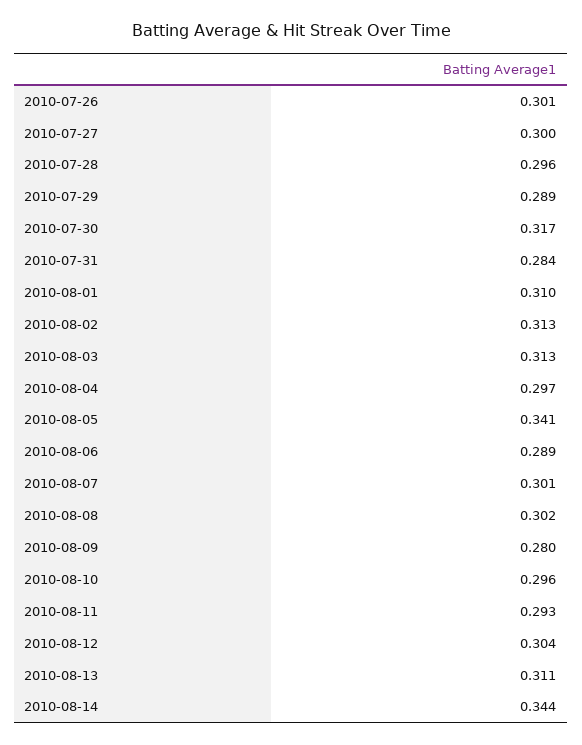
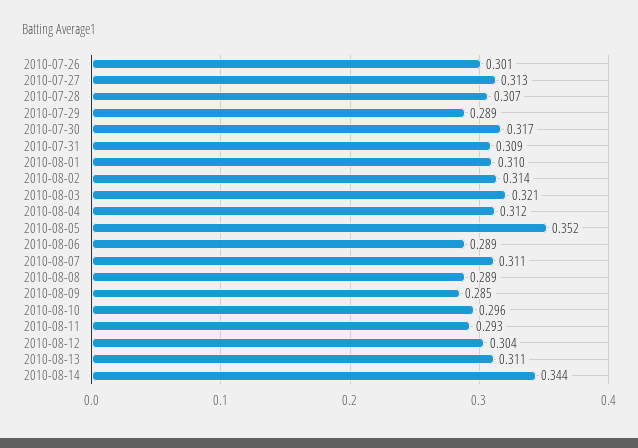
2010-07-27: 0.3 -> 0.313
2010-07-28: 0.296 -> 0.307
2010-07-31: 0.284 -> 0.309
2010-08-02: 0.313 -> 0.314
2010-08-03: 0.313 -> 0.321
2010-08-04: 0.297 -> 0.312
2010-08-05: 0.341 -> 0.352
2010-08-07: 0.301 -> 0.311
2010-08-08: 0.302 -> 0.289
2010-08-09: 0.28 -> 0.285

